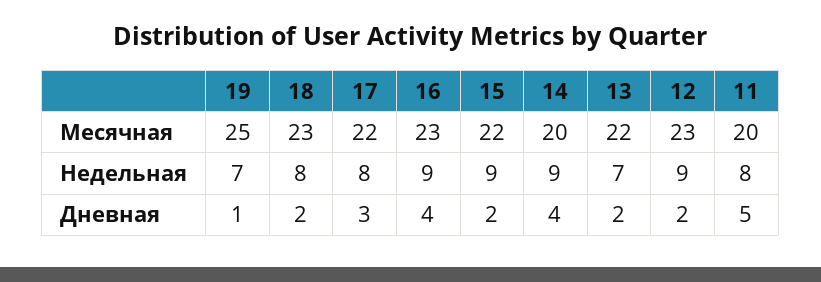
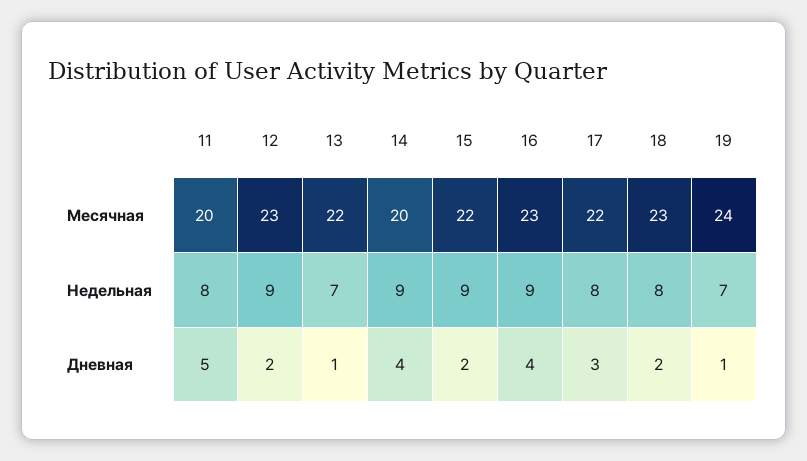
19, Месячная: 25 -> 24
13, Дневная: 2 -> 1

